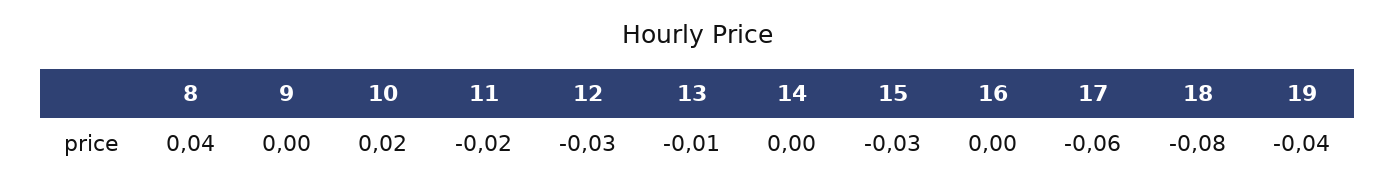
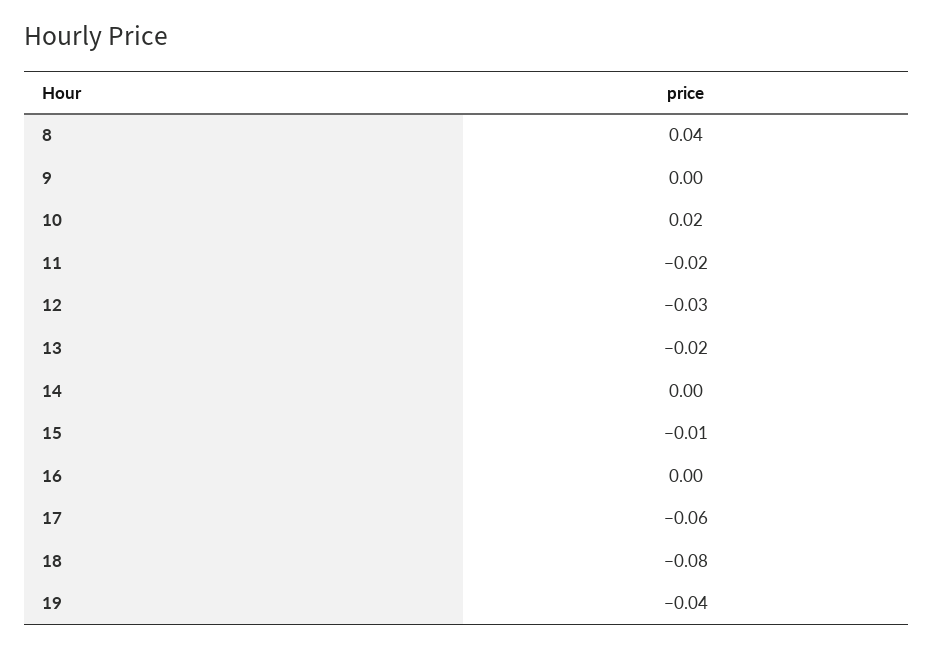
13: -0.01 -> -0.02
15: -0.03 -> -0.01

